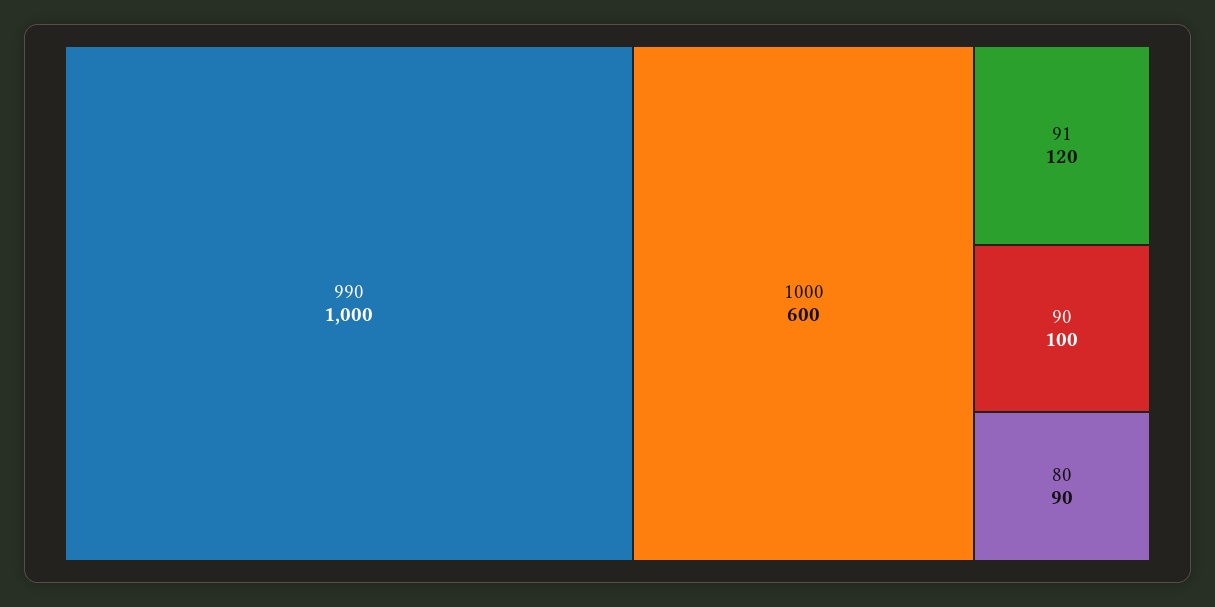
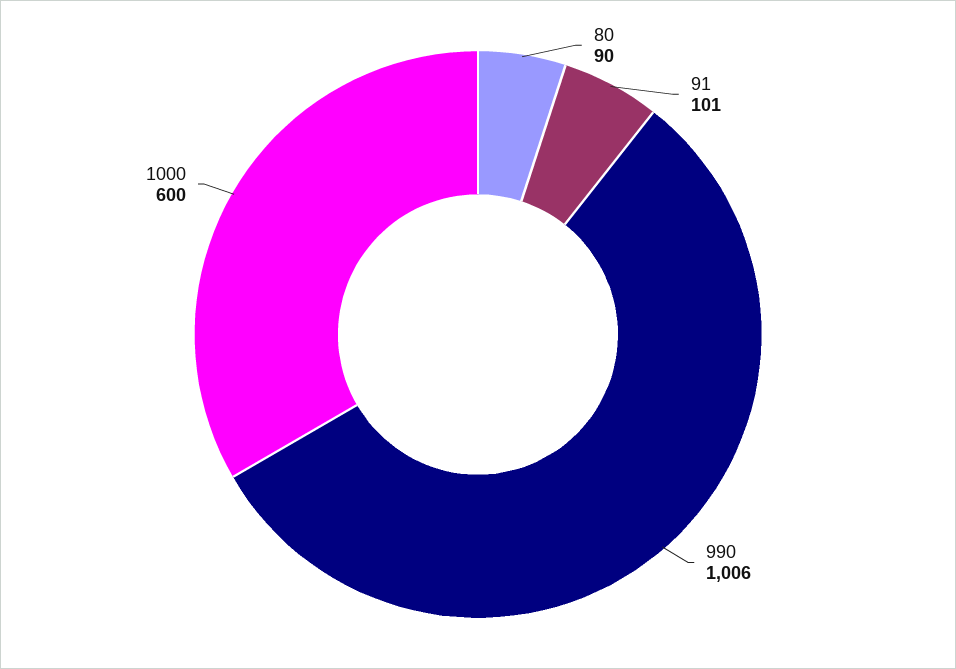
990: 1000 -> 1006
91: 120 -> 101
90: 100 -> none

